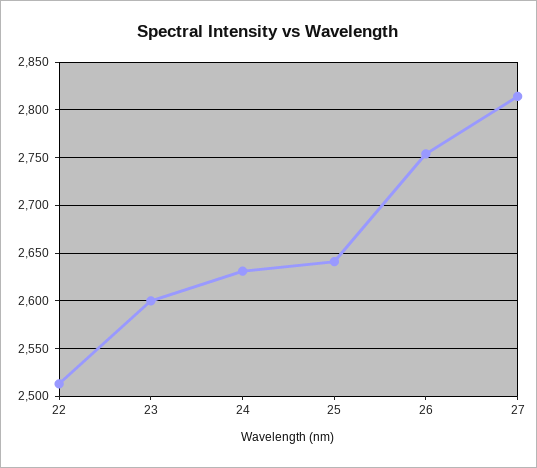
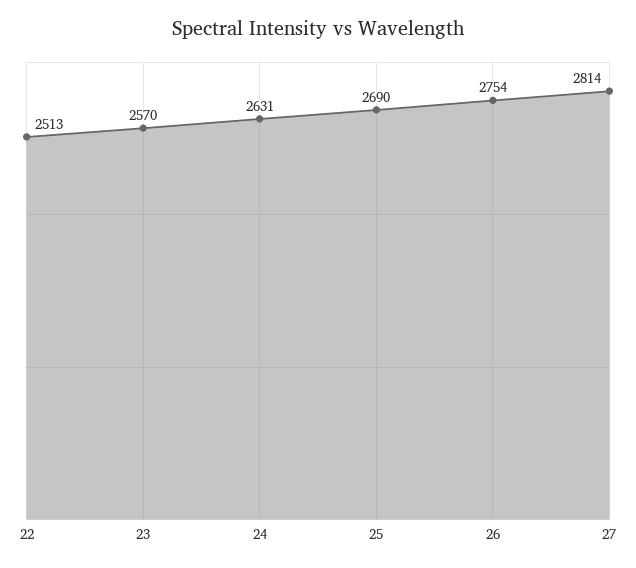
23: 2600 -> 2570
25: 2640 -> 2690

